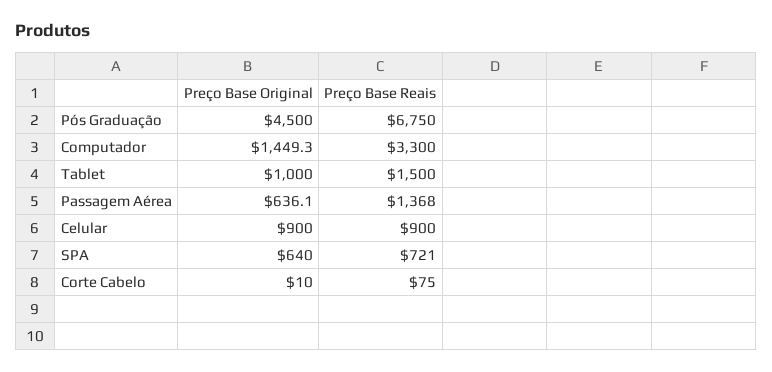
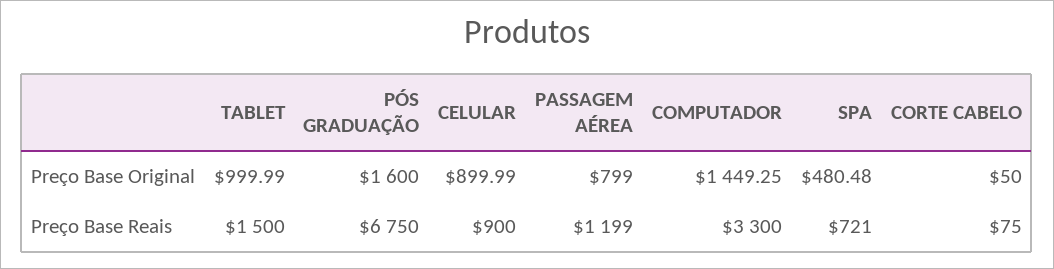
Preço Base Original, Pós Graduação: 4500 -> 1600
Preço Base Original, Passagem Aérea: 636.1 -> 799
Preço Base Reais, Passagem Aérea: 1368 -> 1199
Preço Base Original, SPA: 640 -> 480.48
Preço Base Original, Corte Cabelo: 10 -> 50

